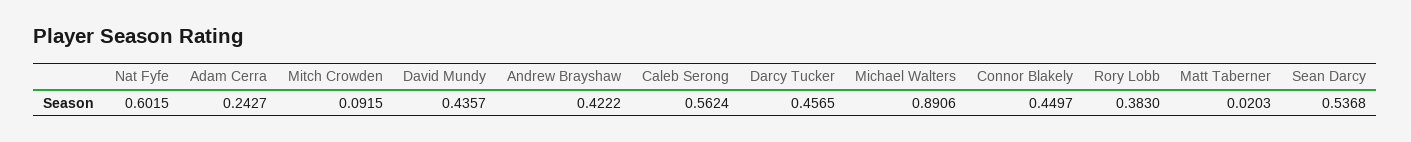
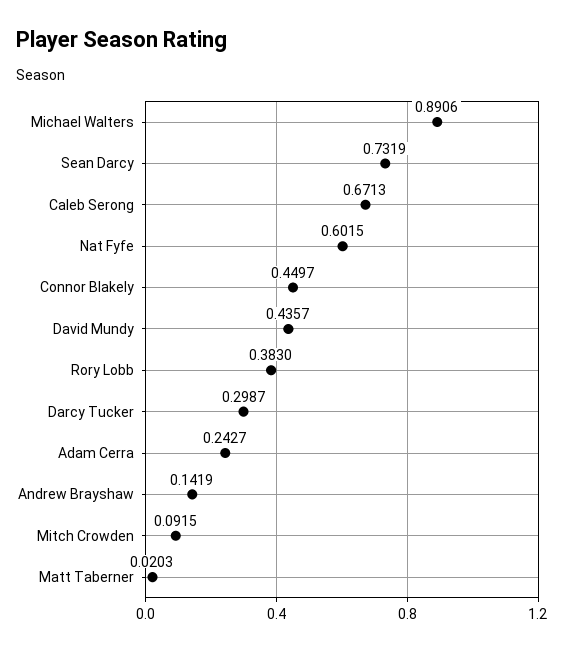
Andrew Brayshaw: 0.4222 -> 0.1419
Caleb Serong: 0.5624 -> 0.6713
Darcy Tucker: 0.4565 -> 0.2987
Sean Darcy: 0.5368 -> 0.7319

